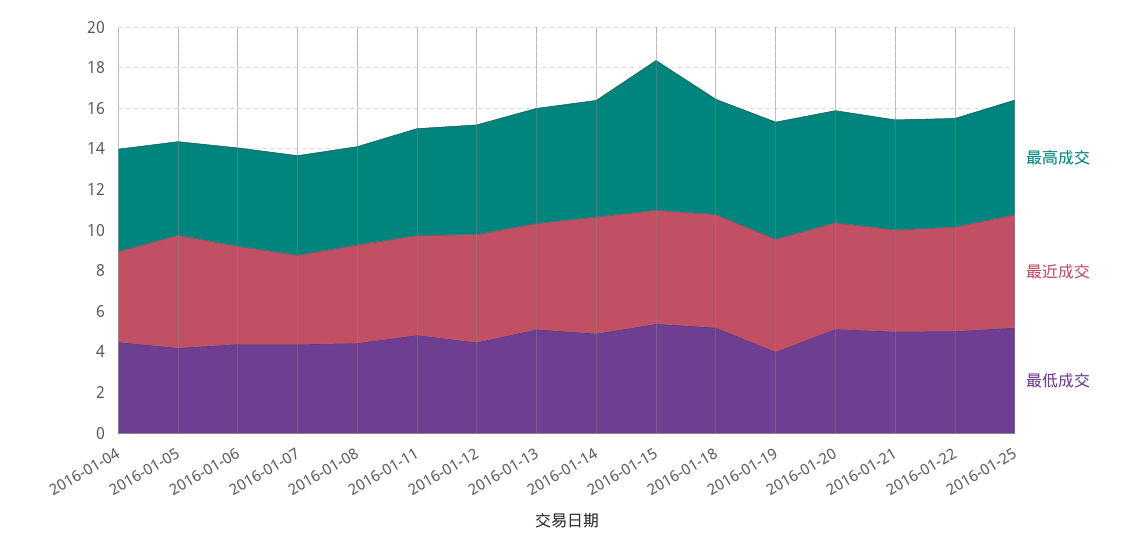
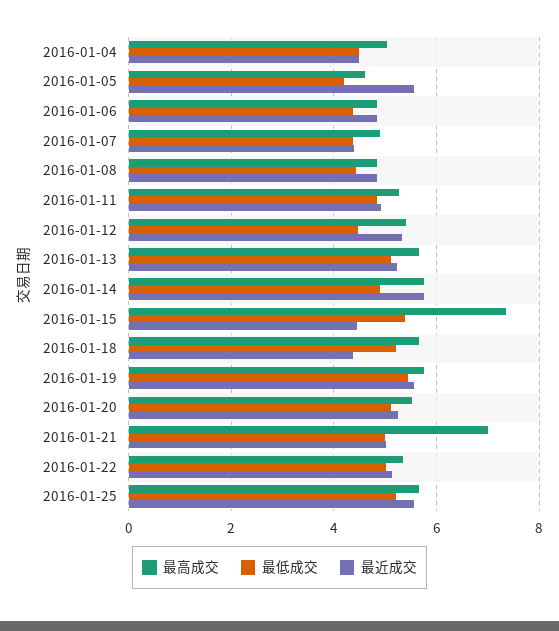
最近成交, 2016-01-15: 5.5 -> 4.4
最近成交, 2016-01-18: 5.5 -> 4.4
最低成交, 2016-01-19: 4 -> 5.4
最高成交, 2016-01-21: 5.5 -> 7

